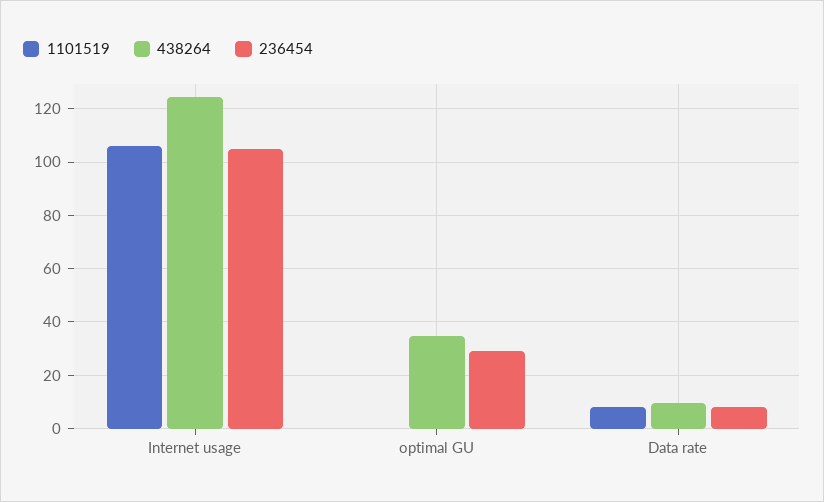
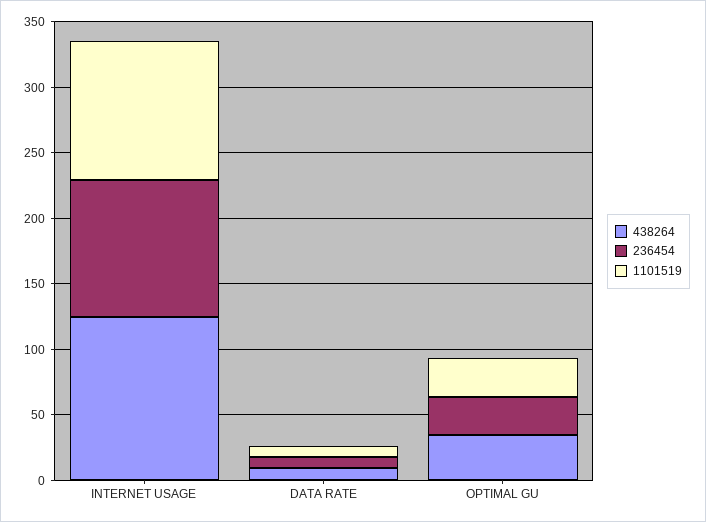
1101519, optimal GU: 0 -> 30

